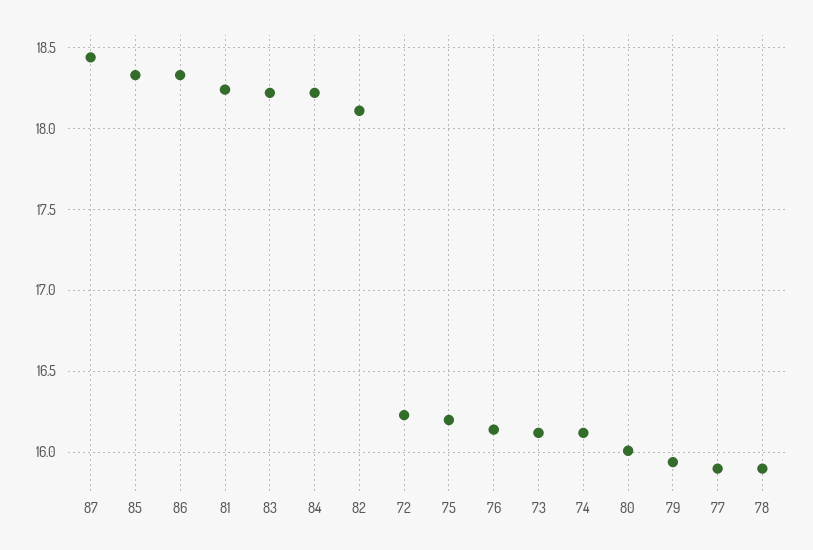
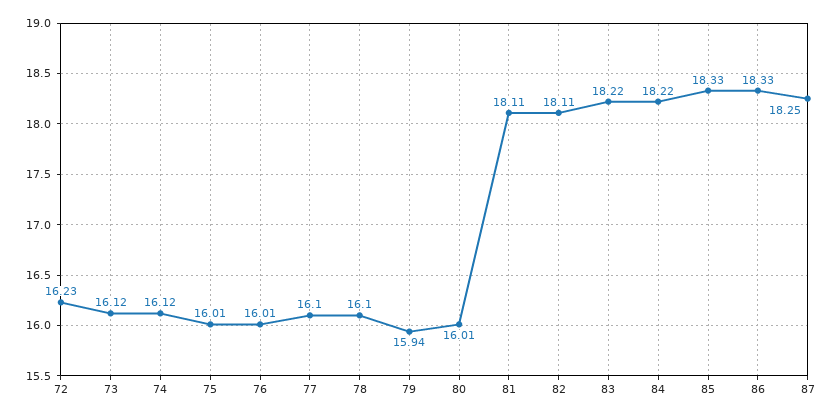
87: 18.45 -> 18.25
81: 18.25 -> 18.11
75: 16.2 -> 16.01
76: 16.15 -> 16.01
77: 15.9 -> 16.1
78: 15.9 -> 16.1

